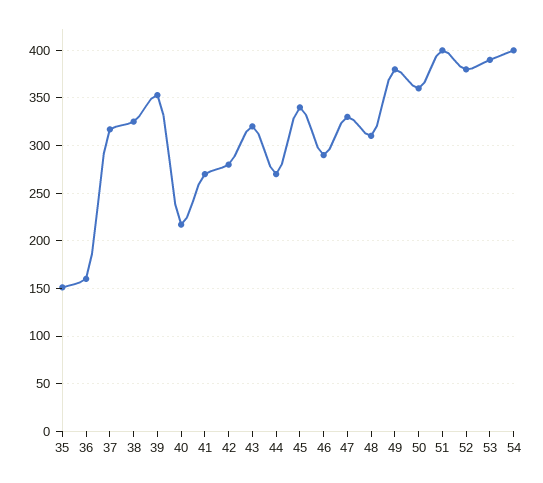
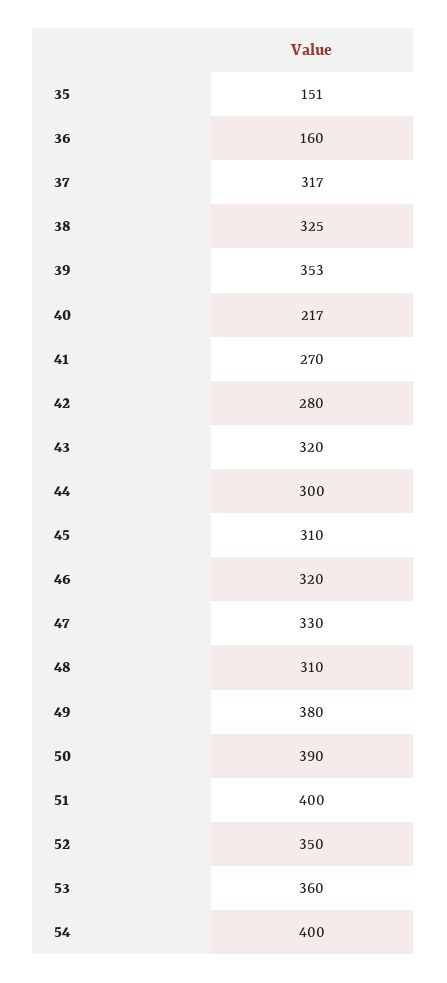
44: 270 -> 300
45: 340 -> 310
46: 290 -> 320
50: 360 -> 390
52: 380 -> 350
53: 390 -> 360

